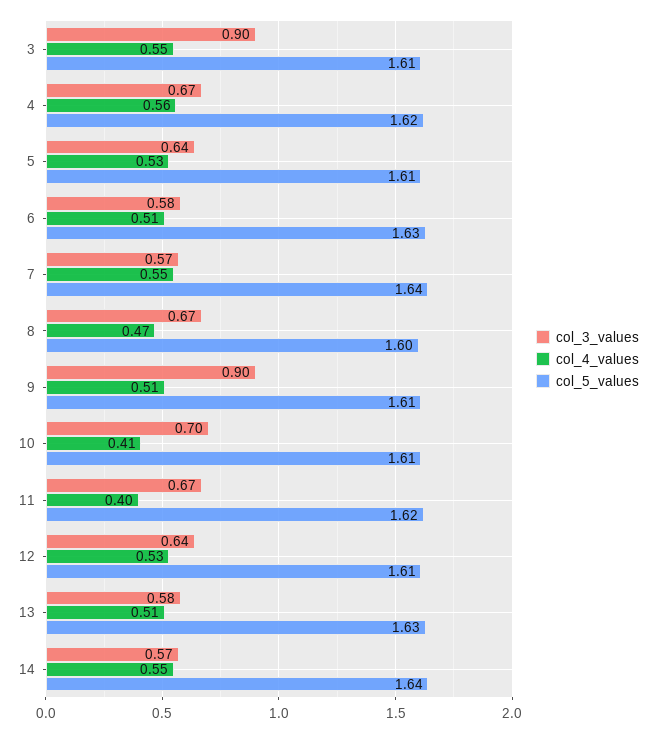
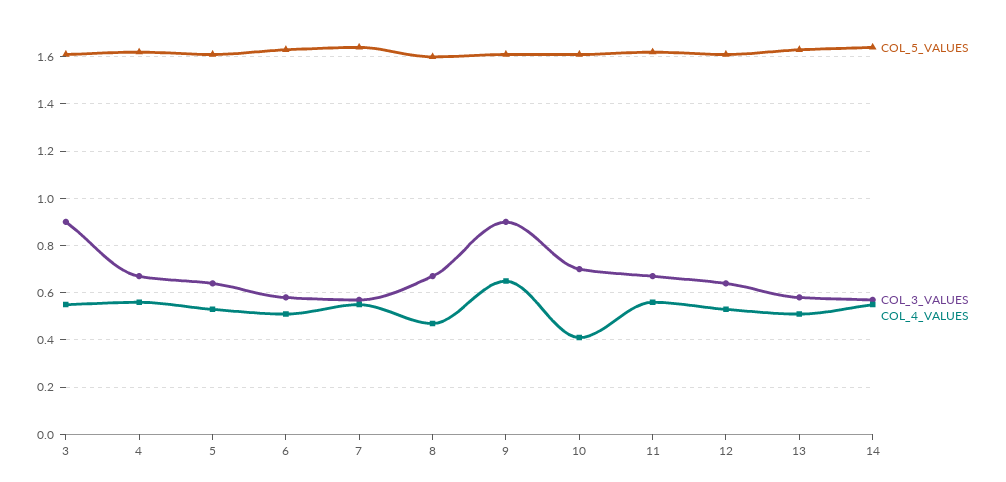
col_4_values, 9: 0.51 -> 0.65
col_4_values, 11: 0.4 -> 0.55

